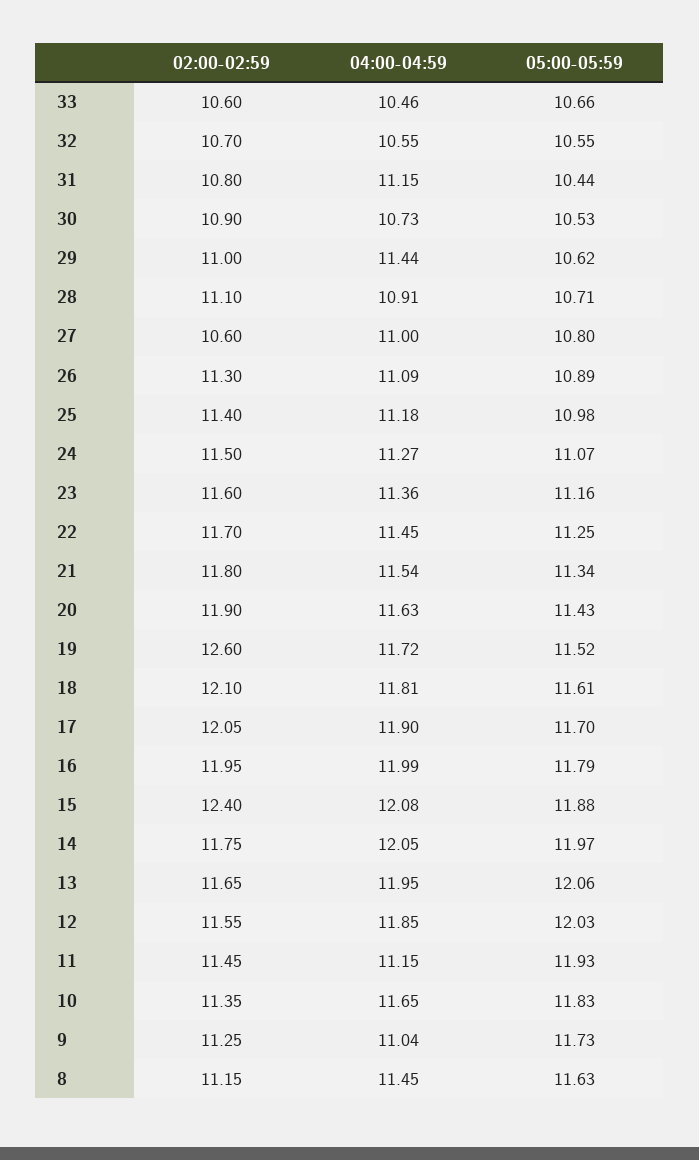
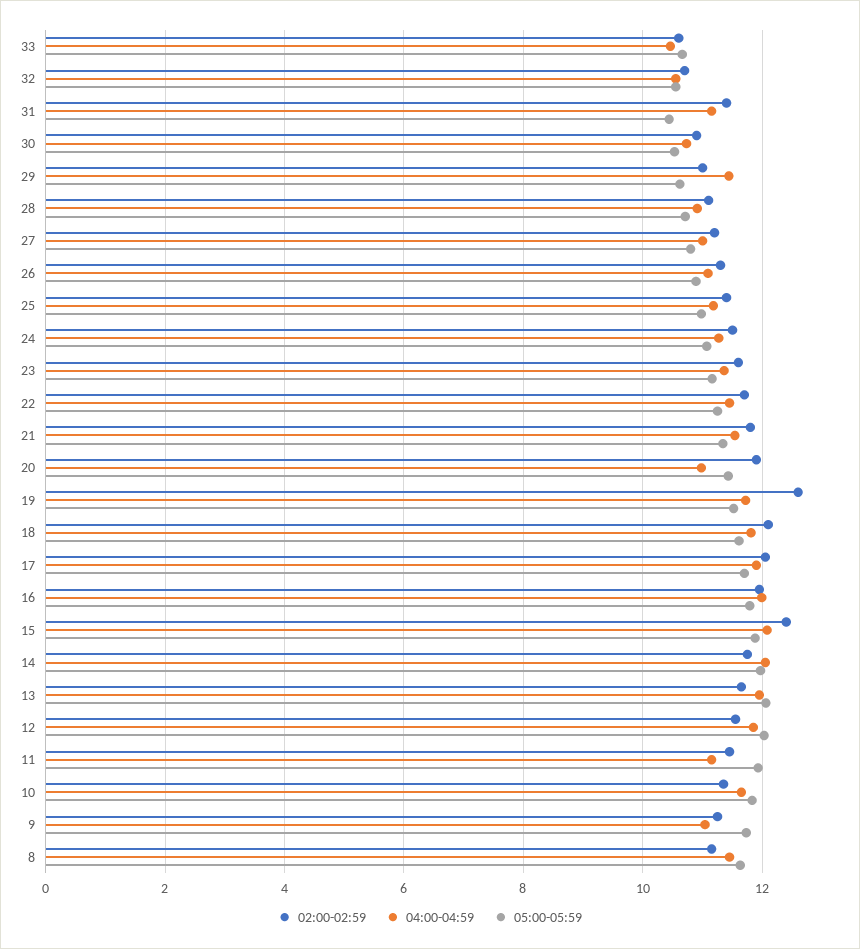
02:00-02:59, 31: 10.8 -> 11.4
02:00-02:59, 27: 10.6 -> 11.2
04:00-04:59, 20: 11.63 -> 11

